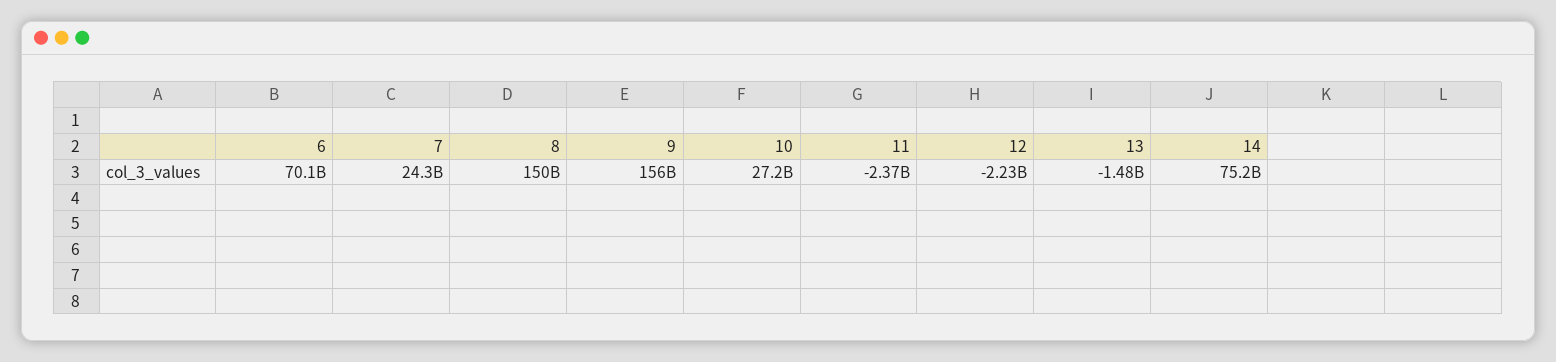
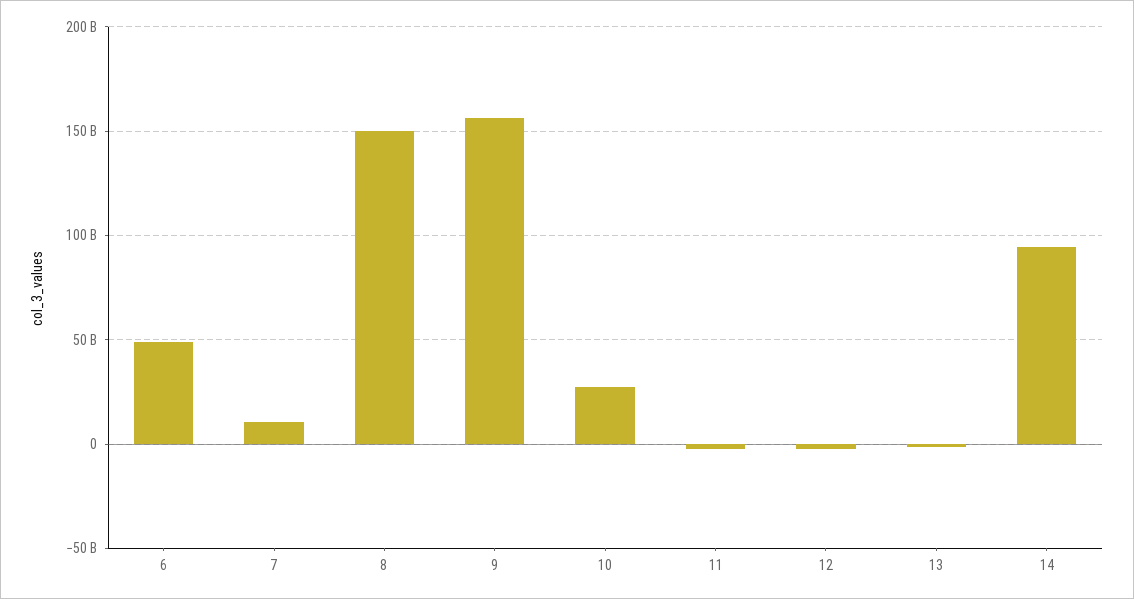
6: 70100000000 -> 50000000000
7: 24300000000 -> 10000000000
14: 75200000000 -> 95000000000

